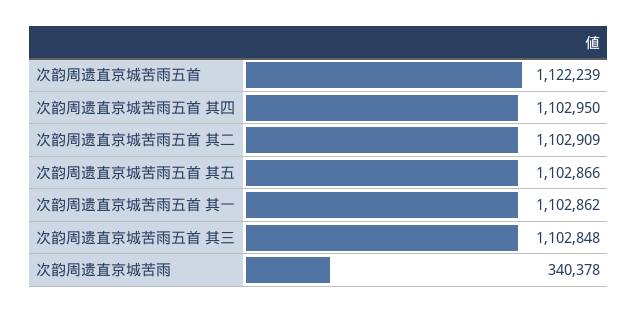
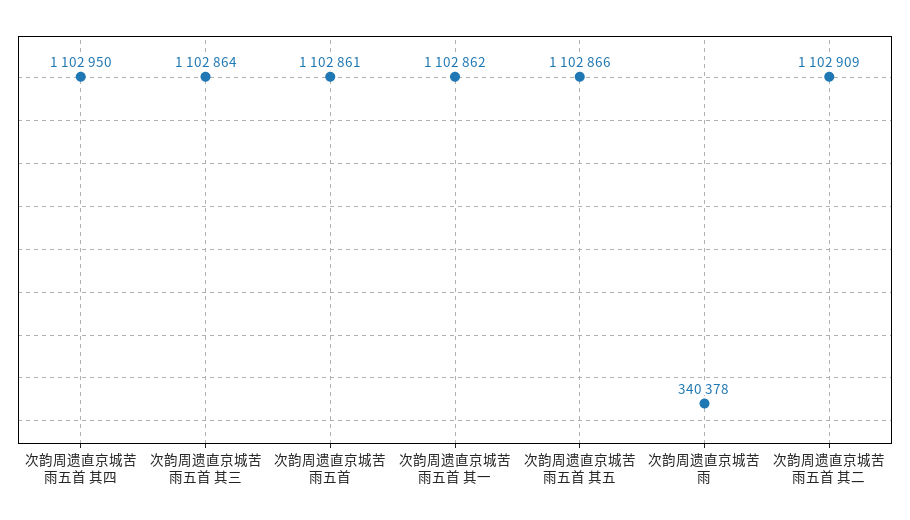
次韵周遗直京城苦雨五首: 1122239 -> 1102861
次韵周遗直京城苦雨五首 其三: 1102848 -> 1102864

